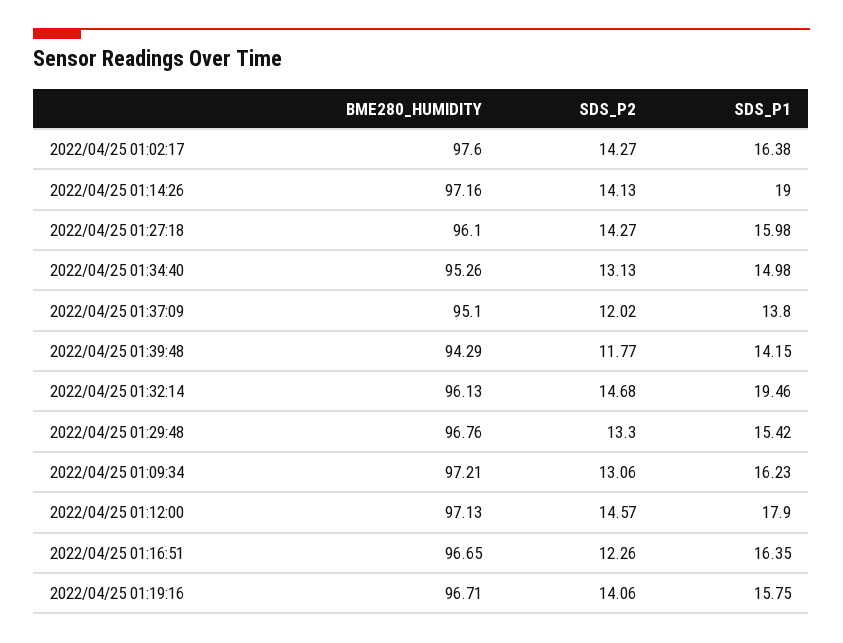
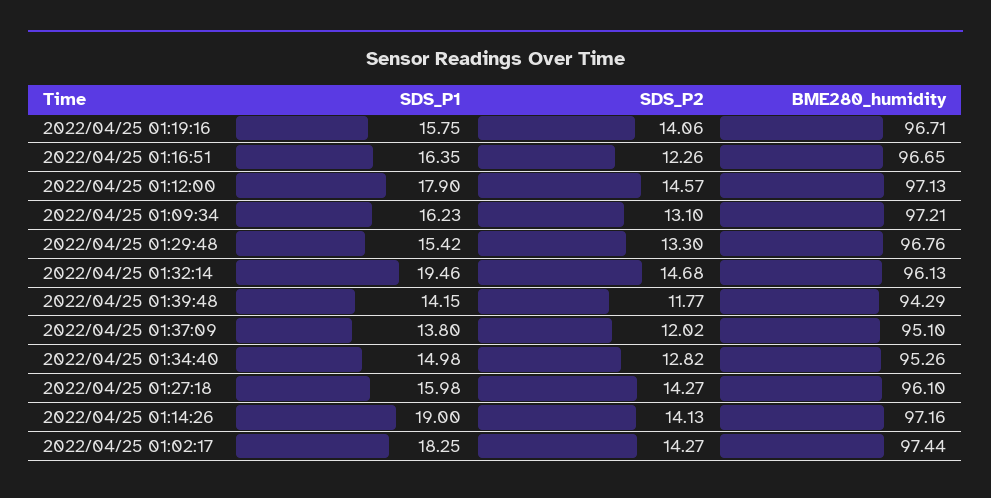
BME280_HUMIDITY, 2022/04/25 01:02:17: 97.6 -> 97.44
SDS_P1, 2022/04/25 01:02:17: 16.38 -> 18.25
SDS_P2, 2022/04/25 01:34:40: 13.13 -> 12.82
SDS_P2, 2022/04/25 01:09:34: 13.06 -> 13.1

